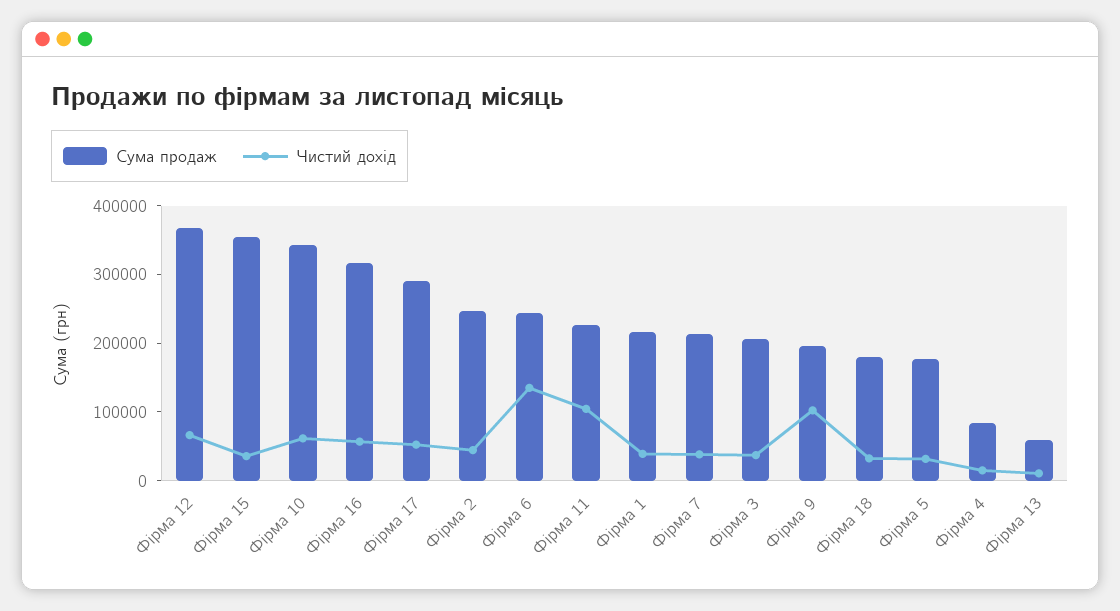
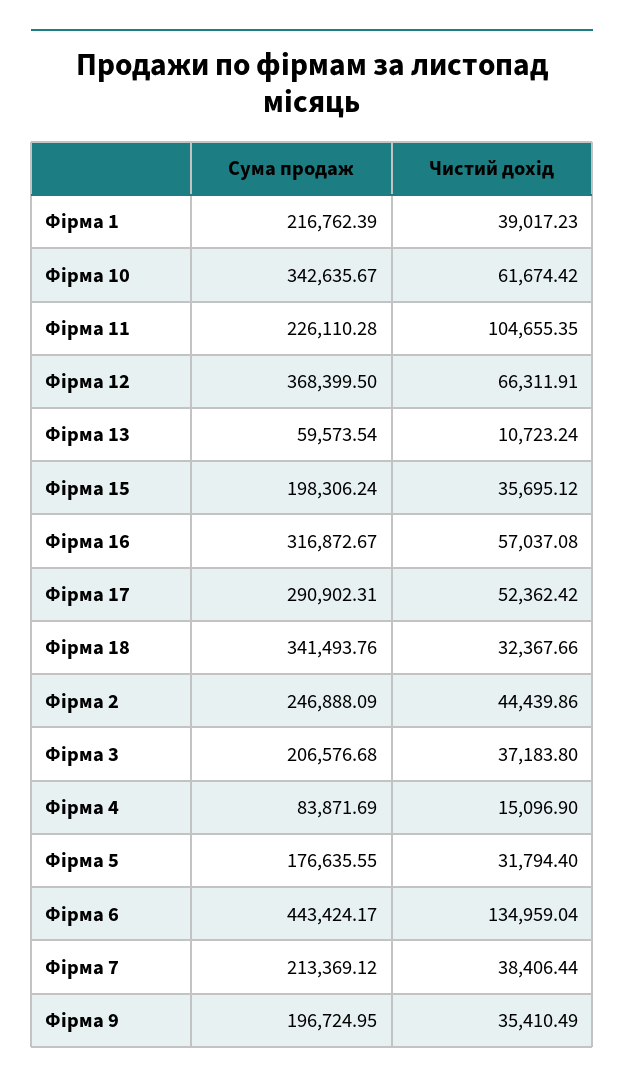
Сума продаж, Фірма 15: 360000 -> 198306.24
Сума продаж, Фірма 6: 240000 -> 443424.17
Чистий дохід, Фірма 9: 100000 -> 35410.49
Сума продаж, Фірма 18: 180000 -> 341493.76

